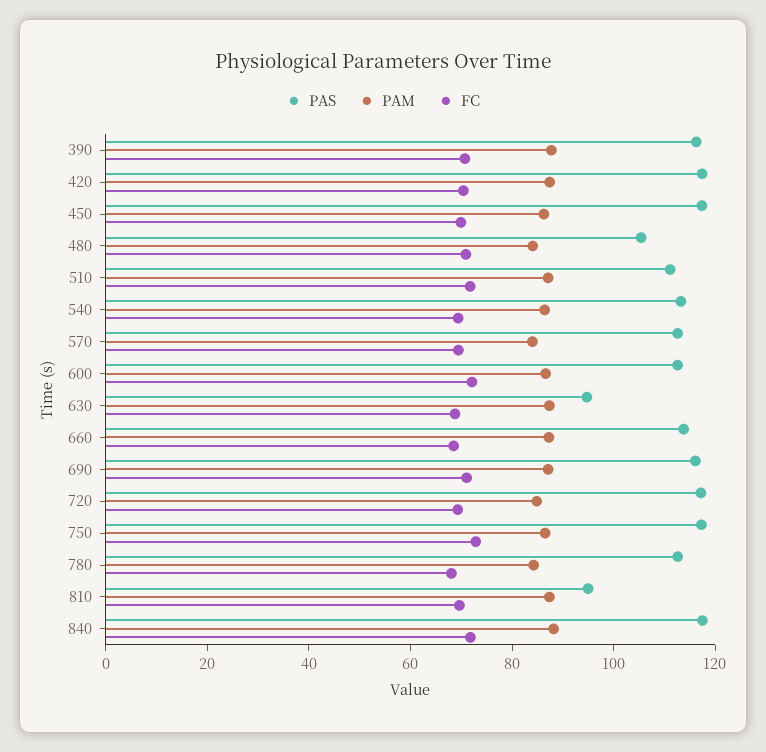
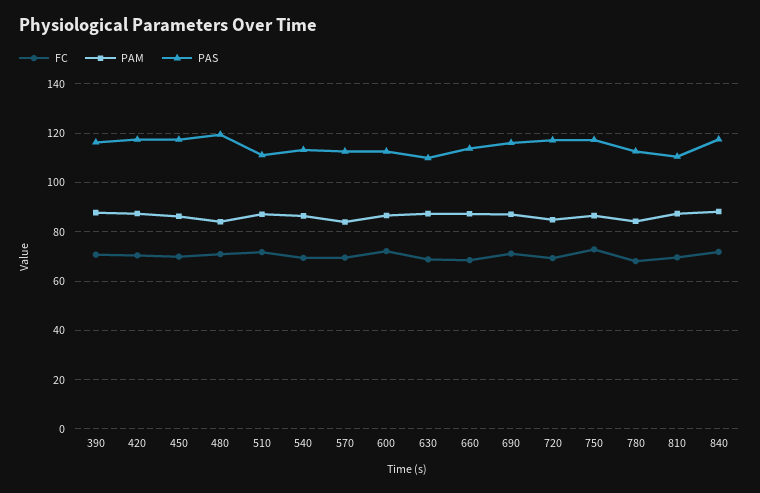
PAS, 480: 105 -> 120
PAS, 630: 95 -> 110
PAS, 810: 95 -> 110

